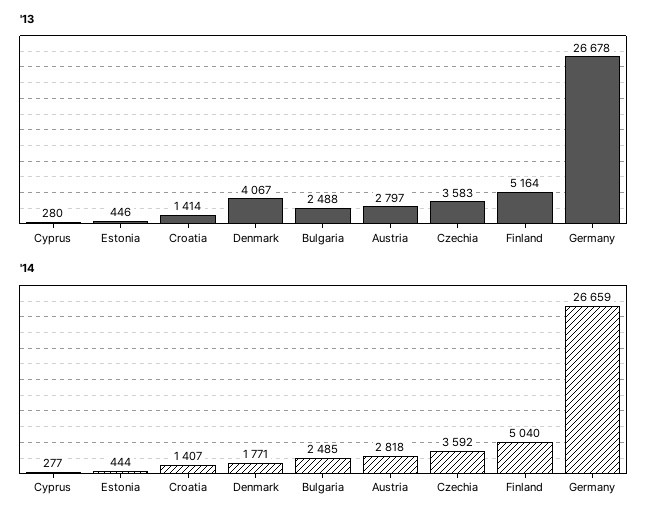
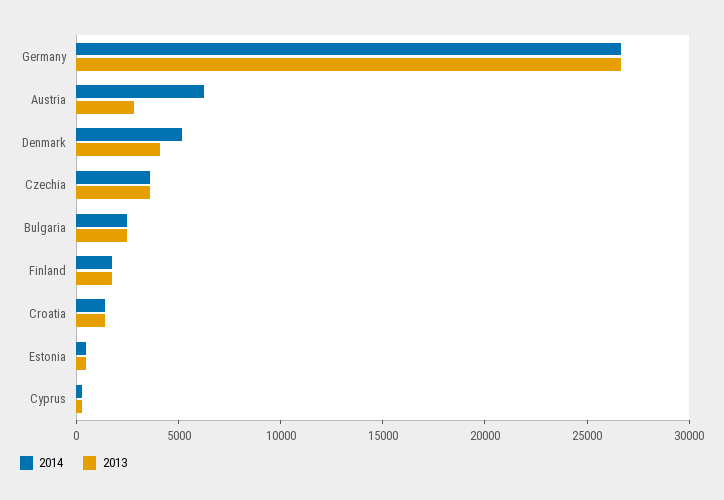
'13, Finland: 5164 -> 2000
'14, Denmark: 1771 -> 5000
'14, Austria: 2818 -> 6000
'14, Finland: 5040 -> 2000

